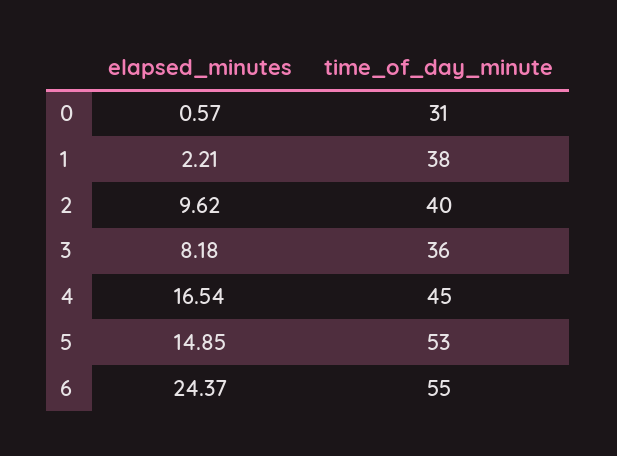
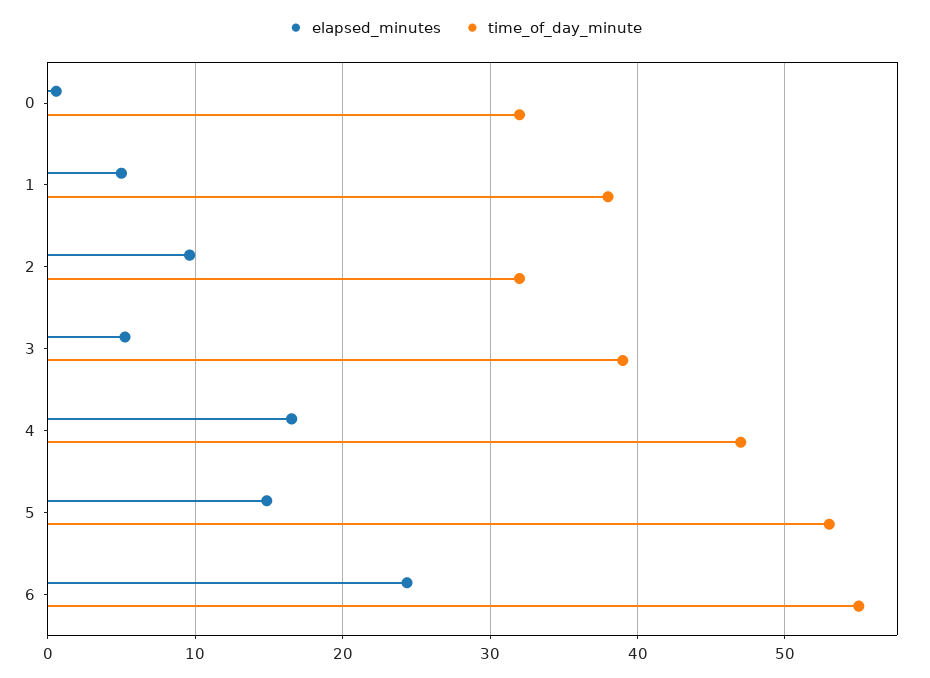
time_of_day_minute, 0: 31 -> 32
elapsed_minutes, 1: 2.21 -> 5
time_of_day_minute, 2: 40 -> 32
elapsed_minutes, 3: 8.18 -> 5
time_of_day_minute, 3: 36 -> 39
time_of_day_minute, 4: 45 -> 47

